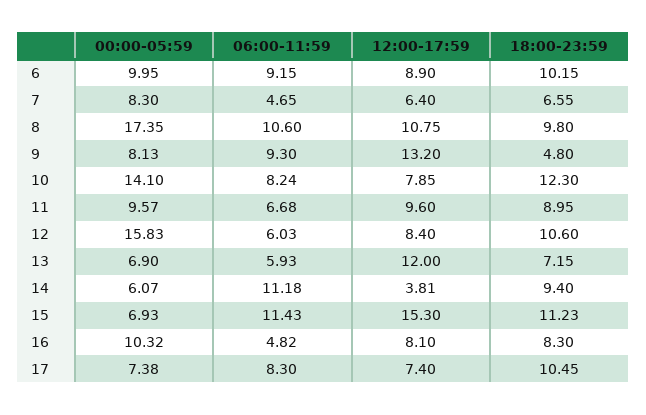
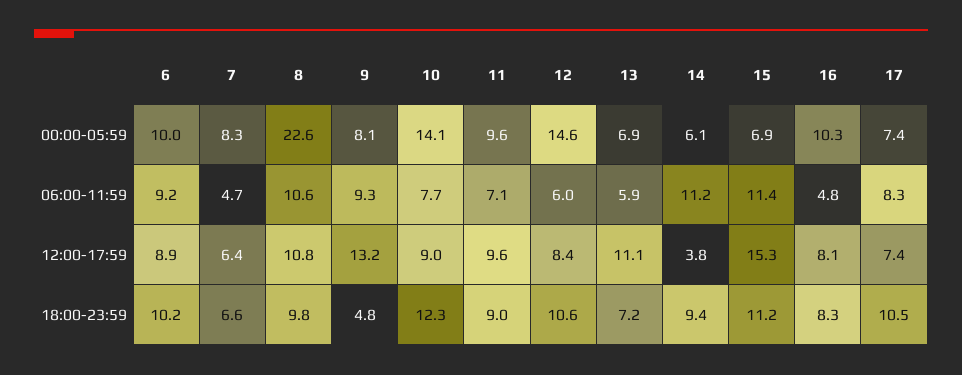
00:00-05:59, 8: 17.35 -> 22.6
06:00-11:59, 10: 8.24 -> 7.7
12:00-17:59, 10: 7.85 -> 9
06:00-11:59, 11: 6.68 -> 7.1
00:00-05:59, 12: 15.83 -> 14.6
12:00-17:59, 13: 12 -> 11.1

